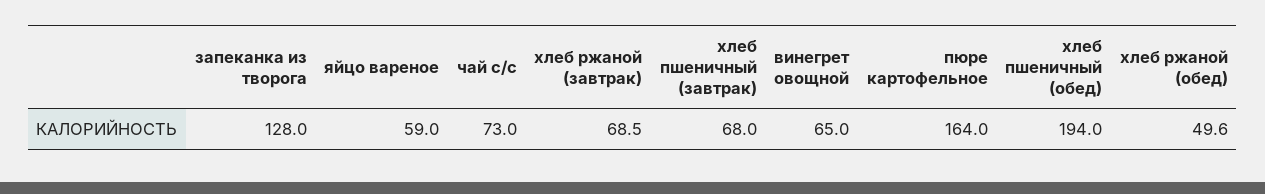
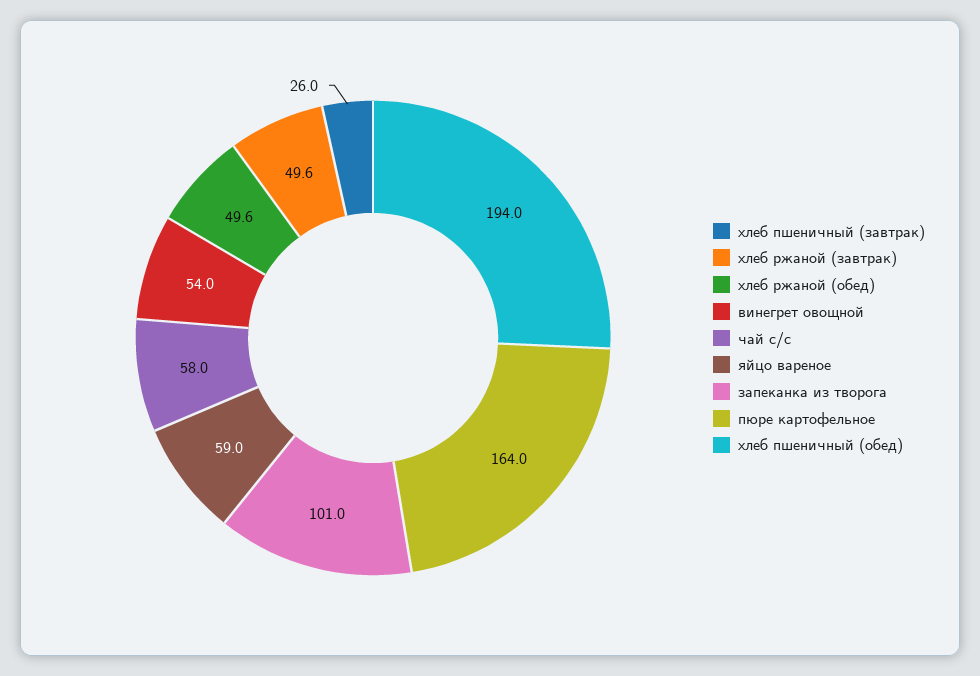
запеканка из творога: 128 -> 101
чай с/с: 73 -> 58
хлеб ржаной (завтрак): 68.5 -> 49.6
хлеб пшеничный (завтрак): 68 -> 26
винегрет овощной: 65 -> 54

